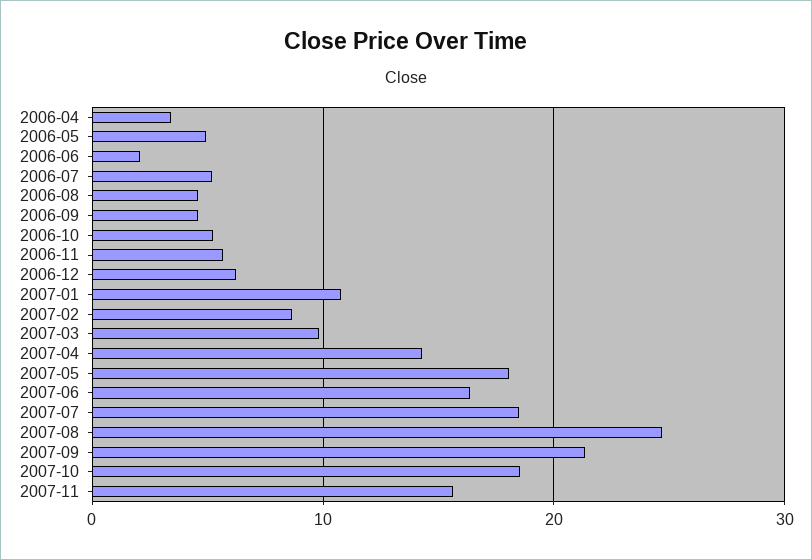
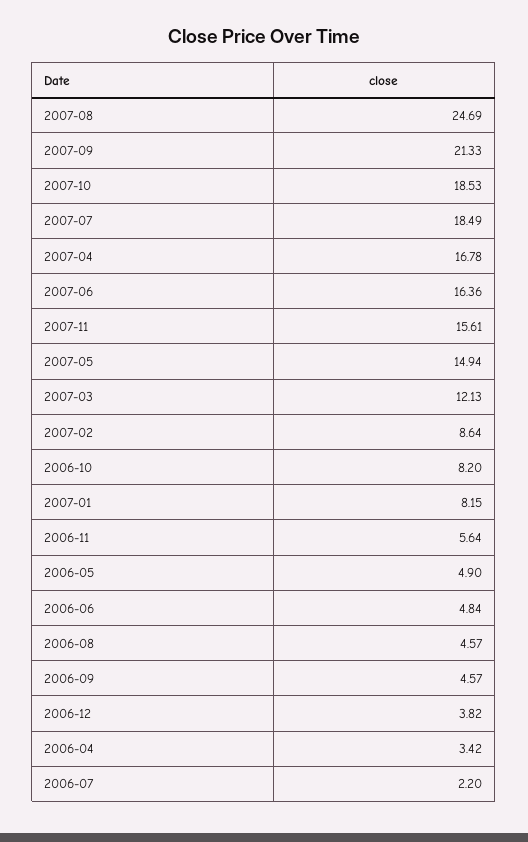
2006-06: 2 -> 4.84
2006-07: 5 -> 2.2
2006-10: 5 -> 8.2
2006-12: 6 -> 3.82
2007-01: 11 -> 8.15
2007-03: 10 -> 12.13
2007-04: 14 -> 16.78
2007-05: 18 -> 14.94

